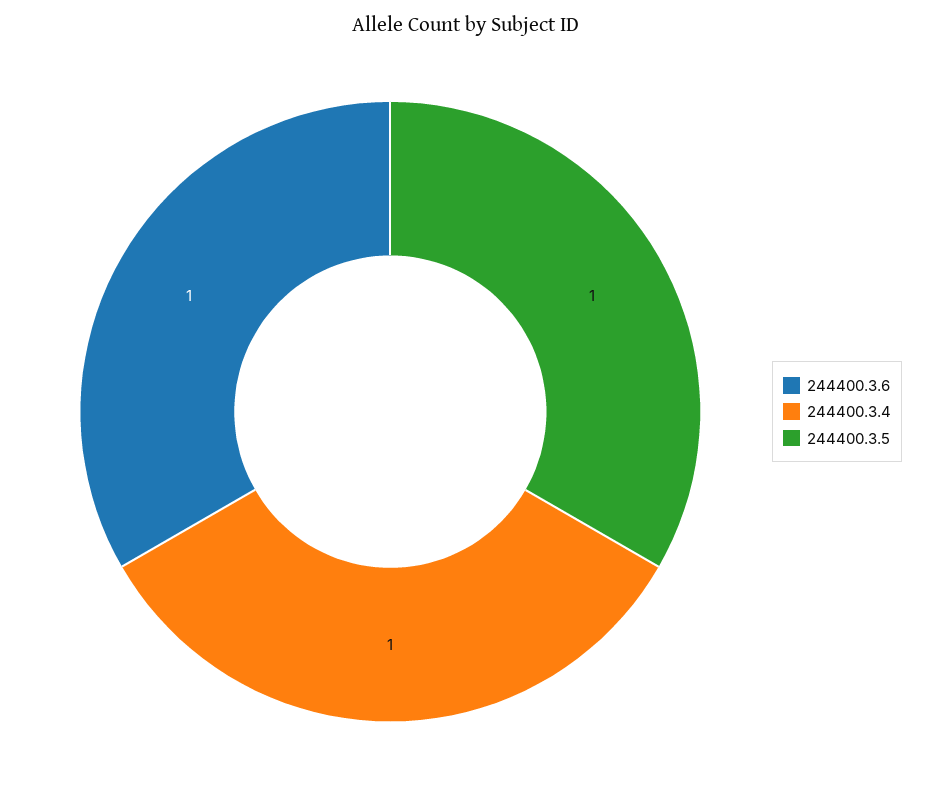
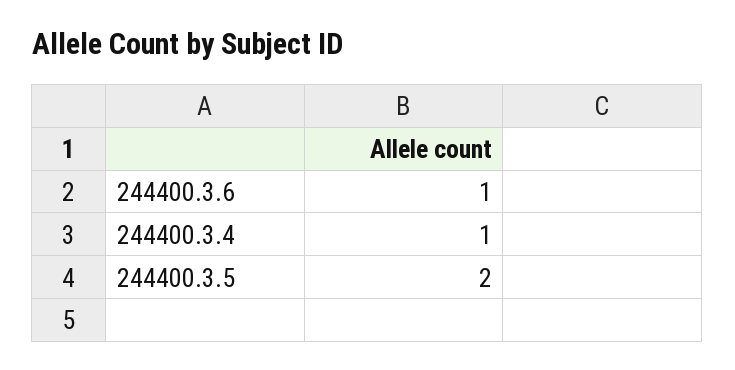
244400.3.5: 1 -> 2

